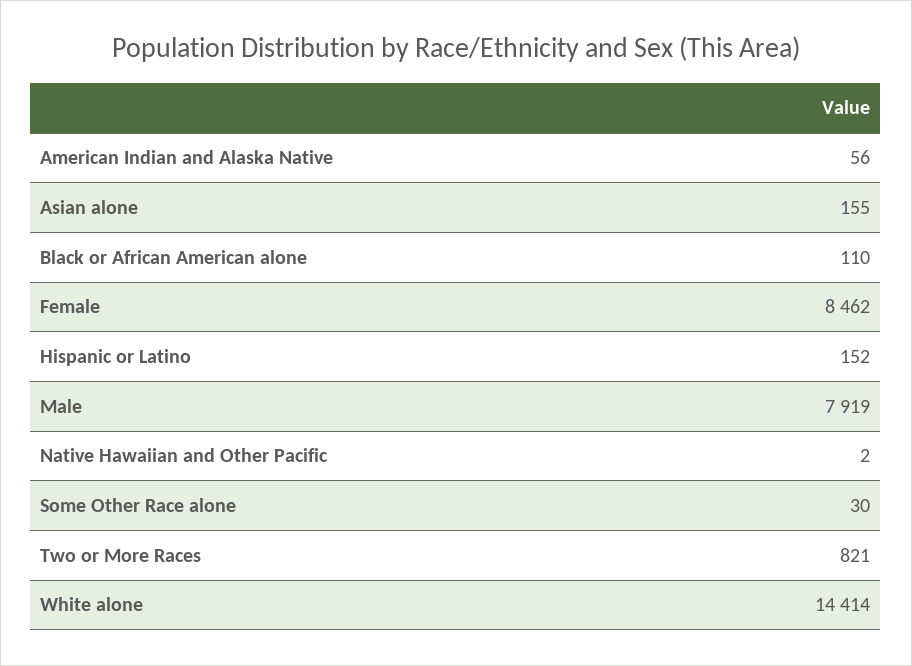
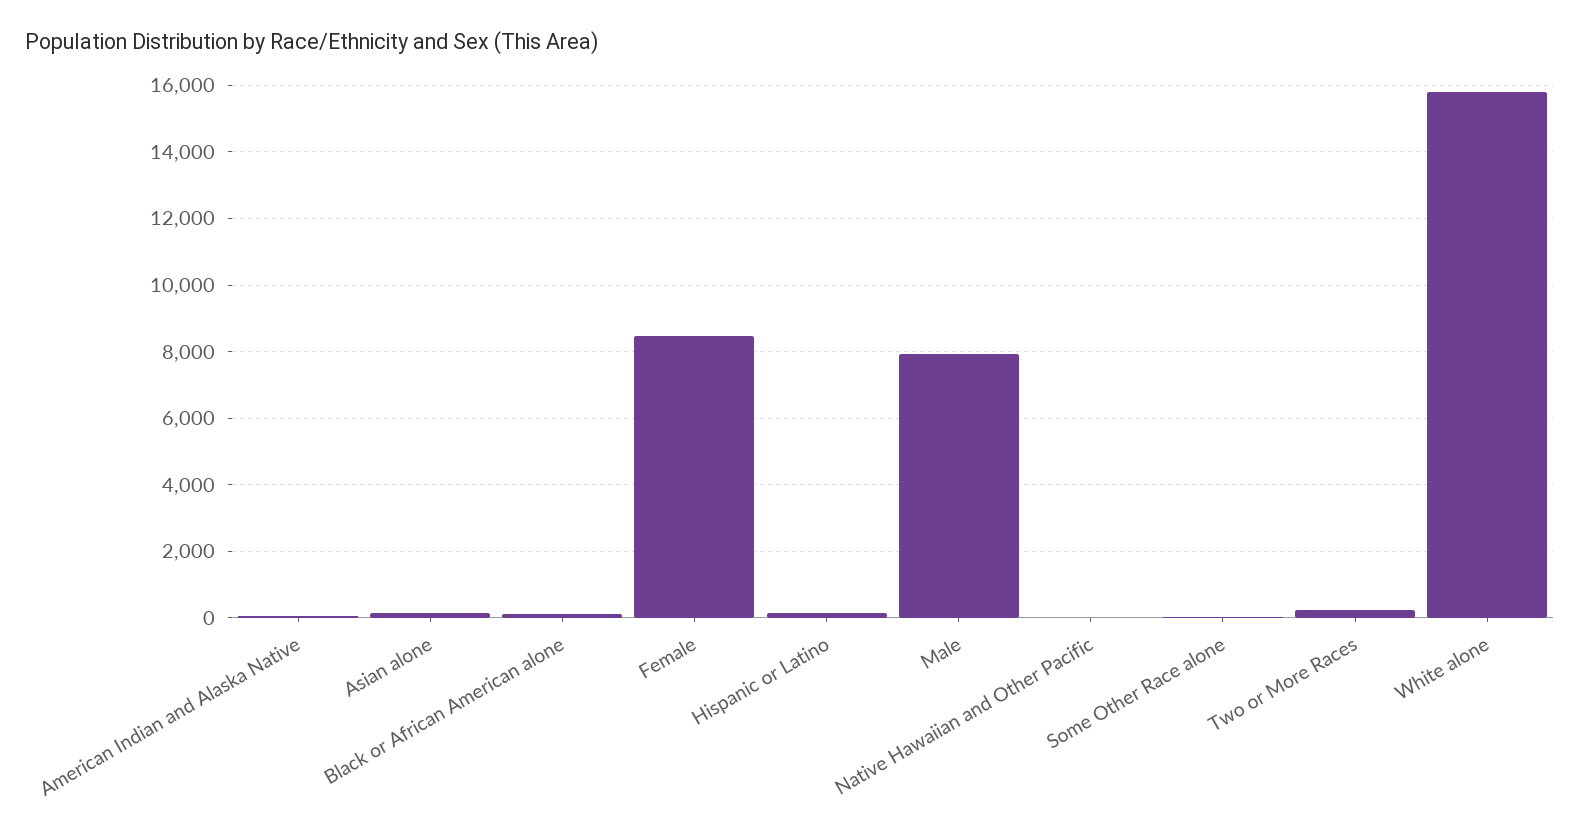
Two or More Races: 821 -> 200
White alone: 14414 -> 15800

